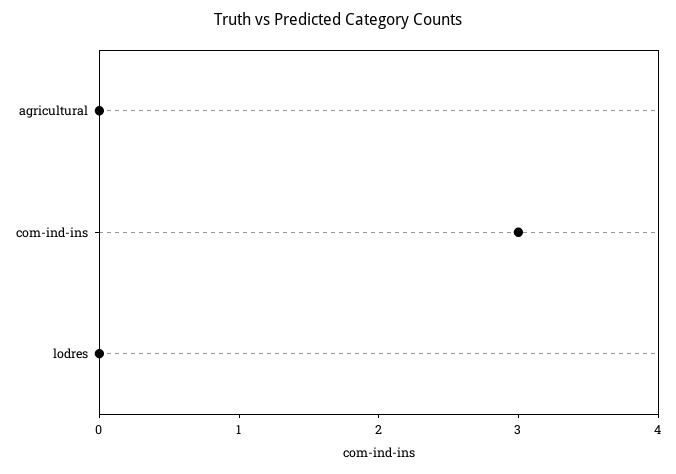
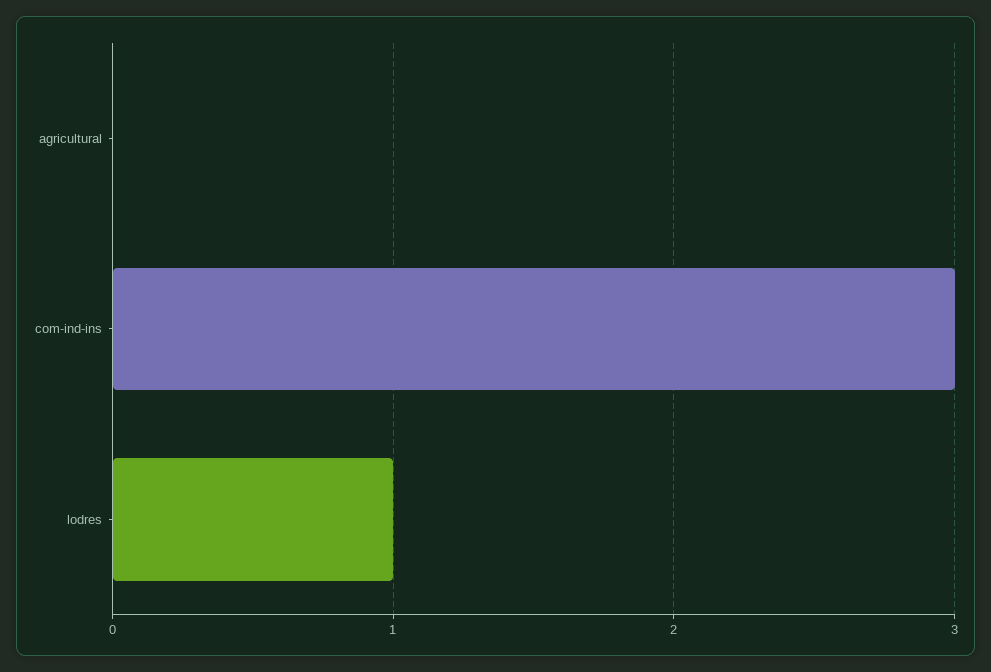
lodres: 0 -> 1

